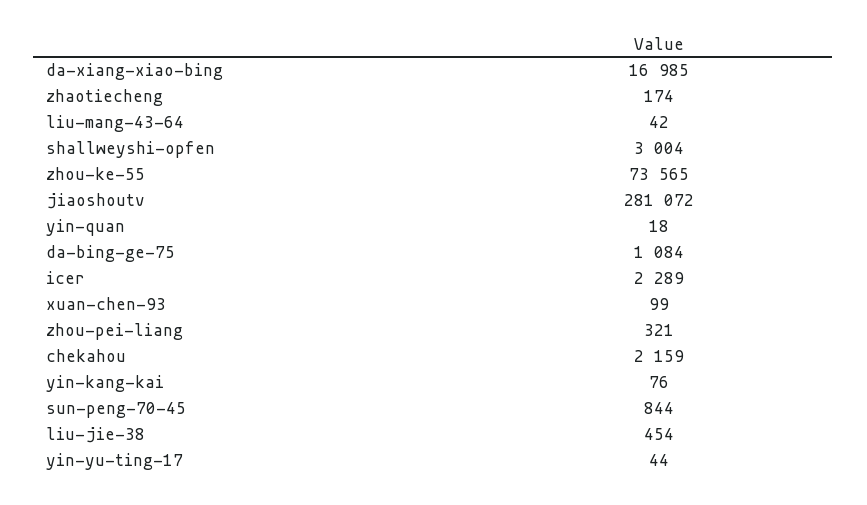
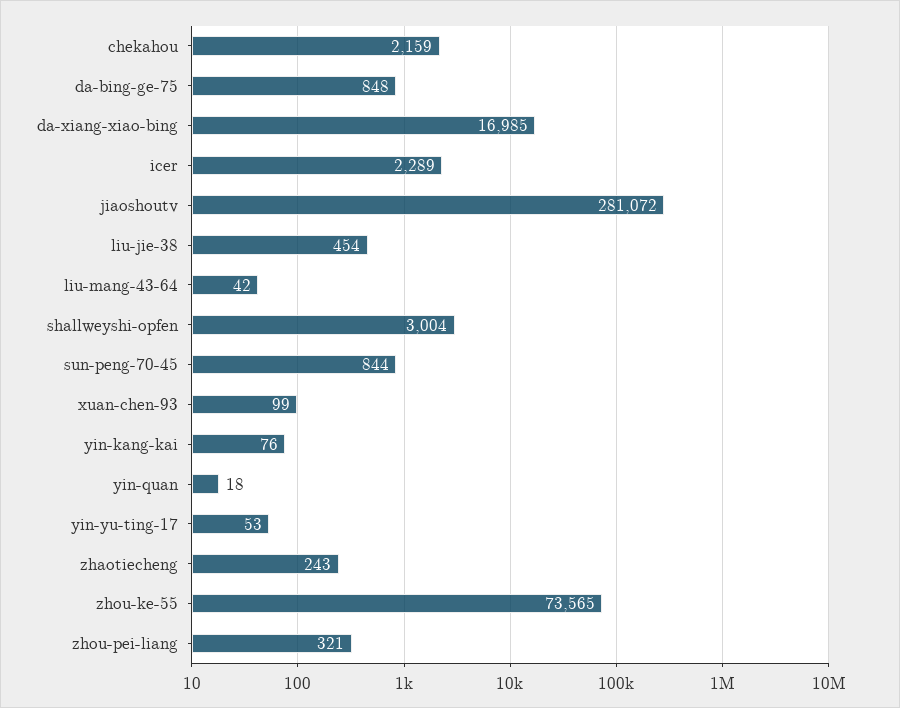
zhaotiecheng: 174 -> 243
da-bing-ge-75: 1084 -> 848
yin-yu-ting-17: 44 -> 53

